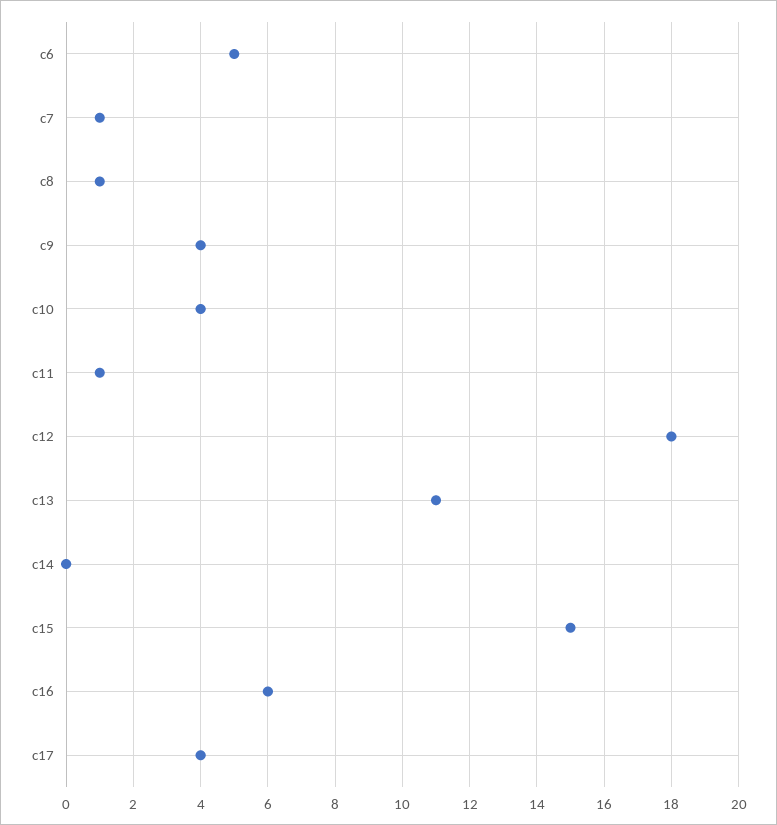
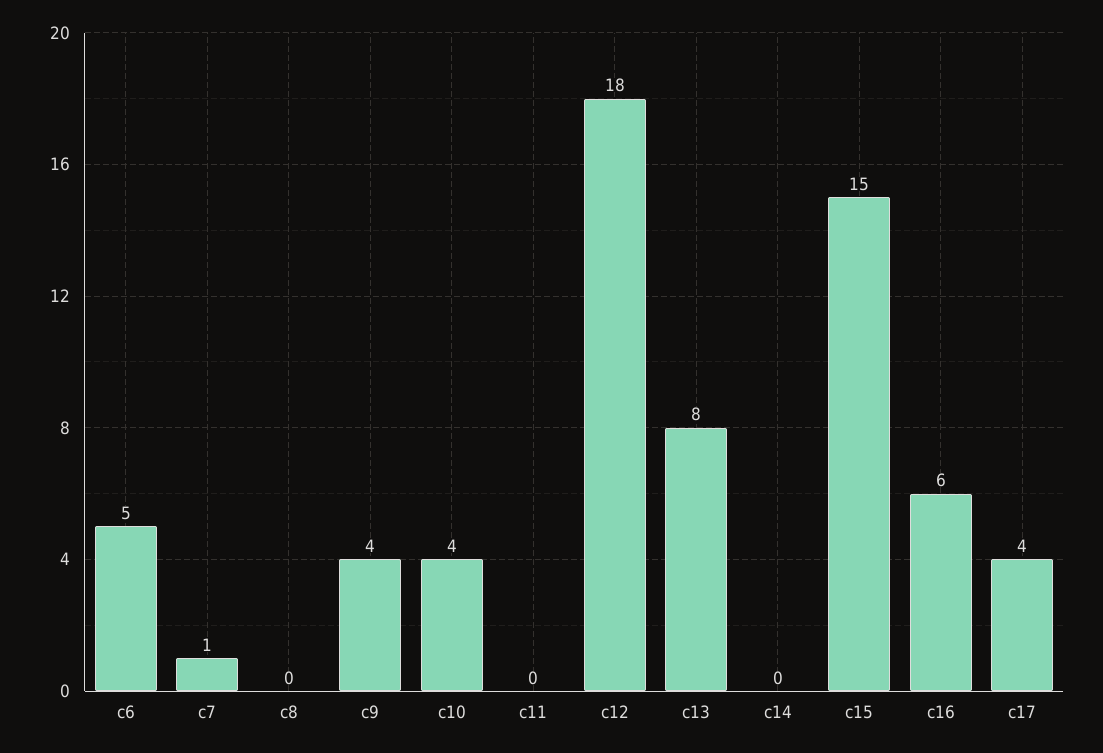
c8: 1 -> 0
c11: 1 -> 0
c13: 11 -> 8

